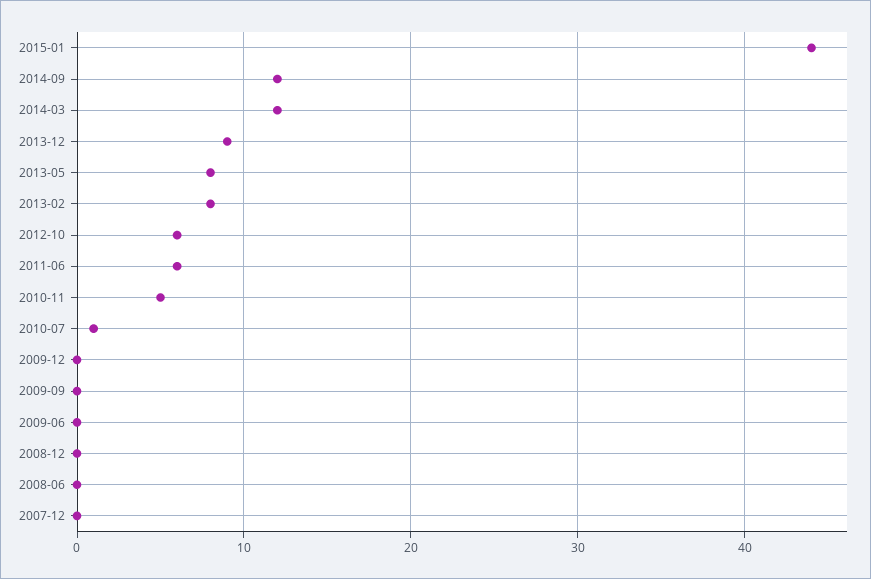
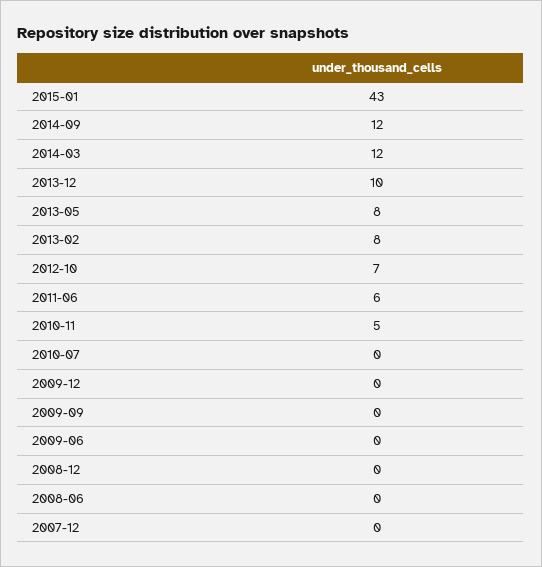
2015-01: 44 -> 43
2013-12: 9 -> 10
2012-10: 6 -> 7
2010-07: 1 -> 0

